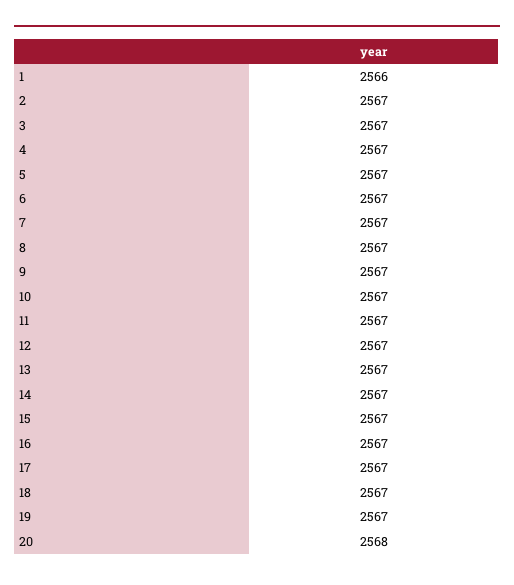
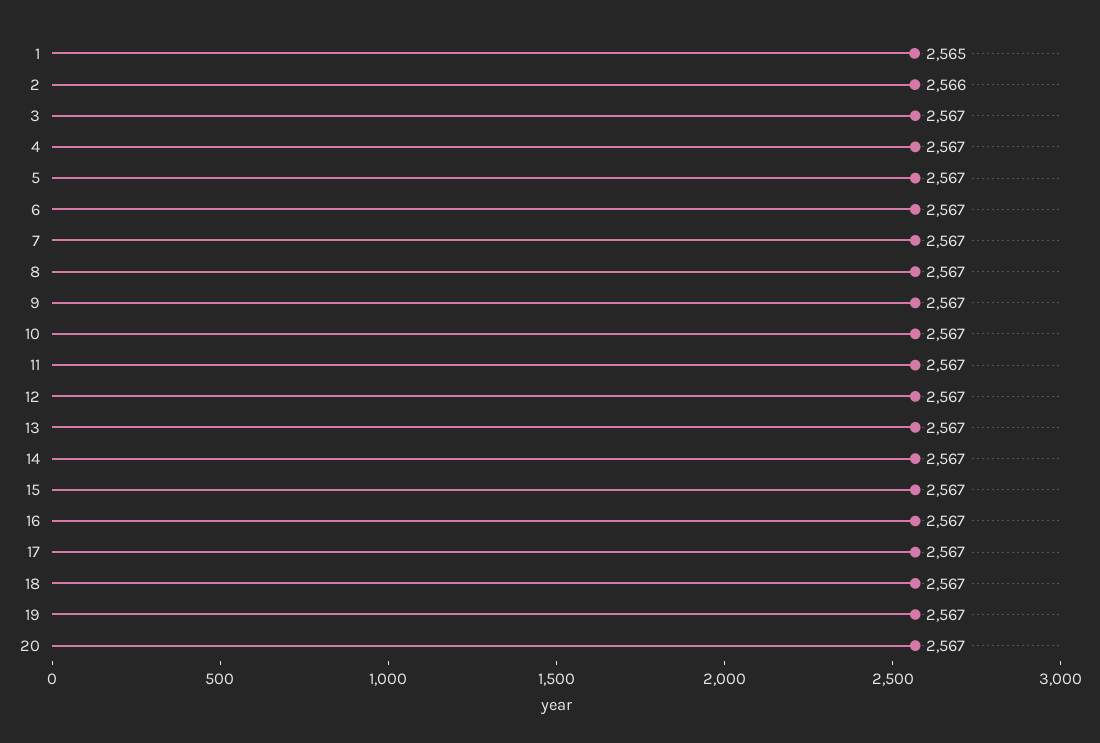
1: 2566 -> 2565
2: 2567 -> 2566
20: 2568 -> 2567

